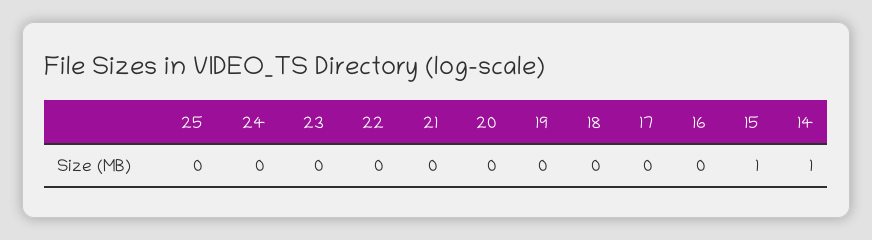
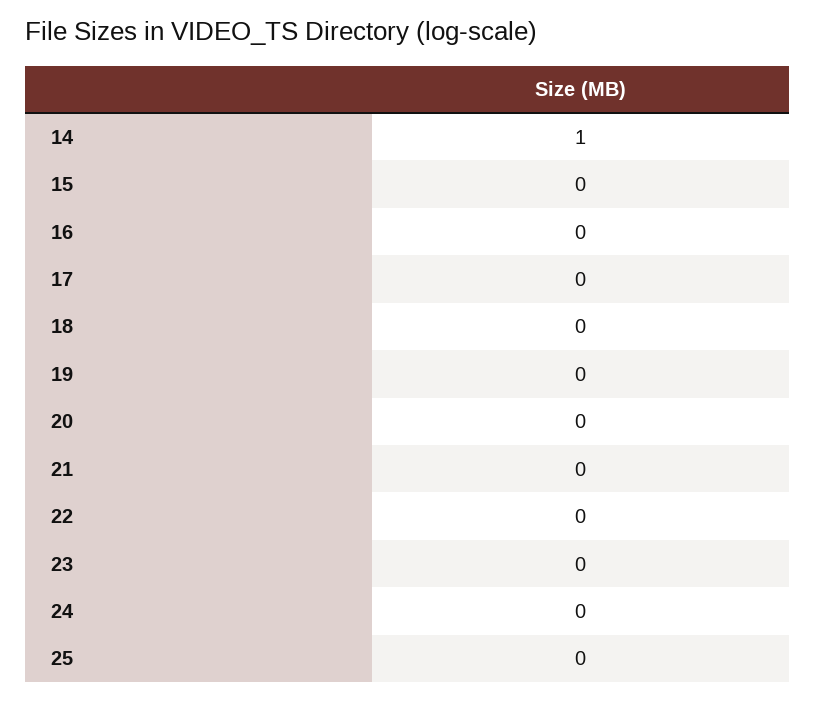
15: 1 -> 0

